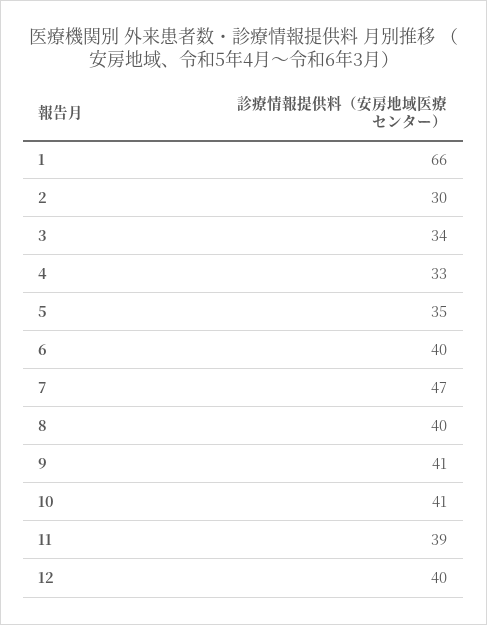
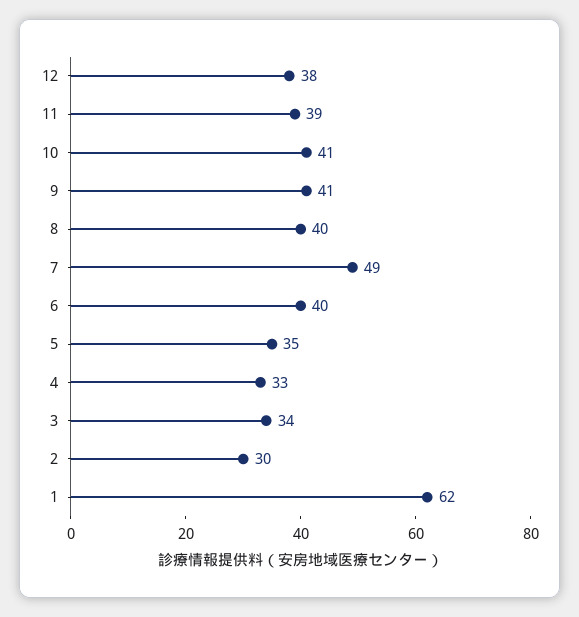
1: 66 -> 62
7: 47 -> 49
12: 40 -> 38

